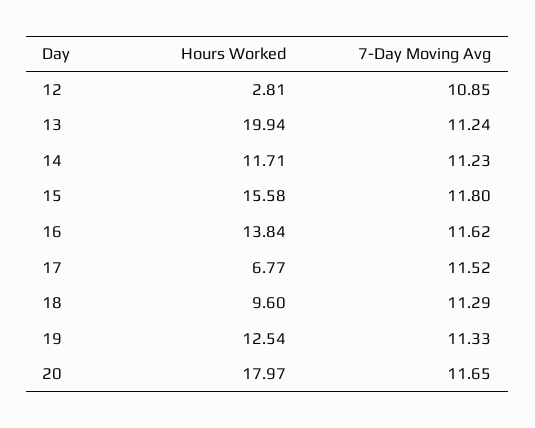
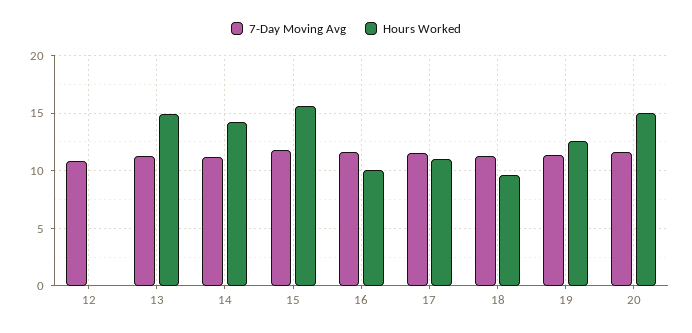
Hours Worked, 12: 2.81 -> 0
Hours Worked, 13: 19.94 -> 15
Hours Worked, 14: 11.71 -> 14
Hours Worked, 16: 13.84 -> 10
Hours Worked, 17: 6.77 -> 11
Hours Worked, 20: 17.97 -> 15

